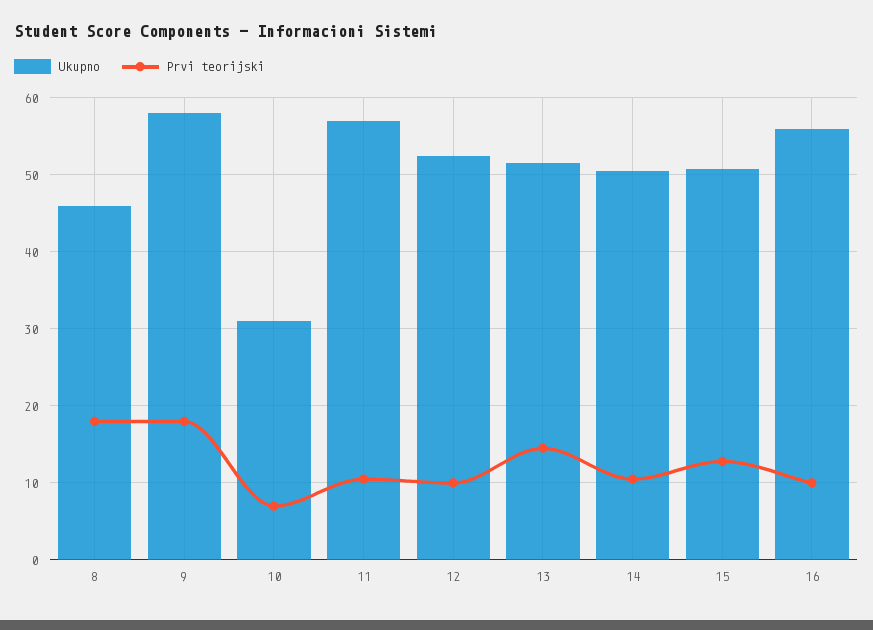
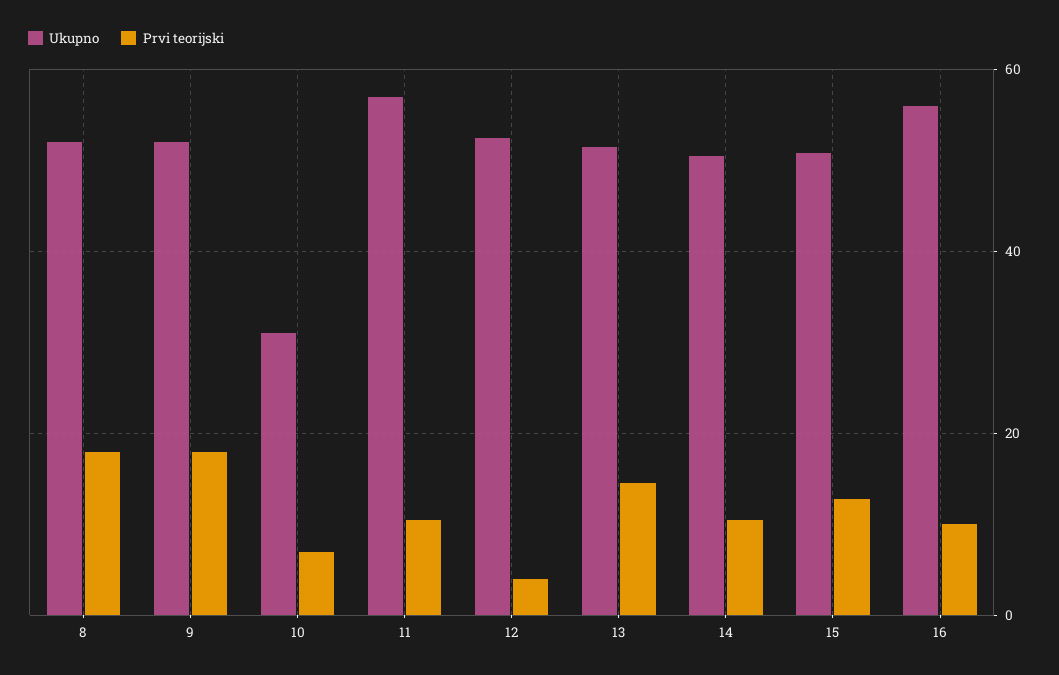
Ukupno, 8: 46 -> 52
Ukupno, 9: 58 -> 52
Prvi teorijski, 12: 10 -> 4

